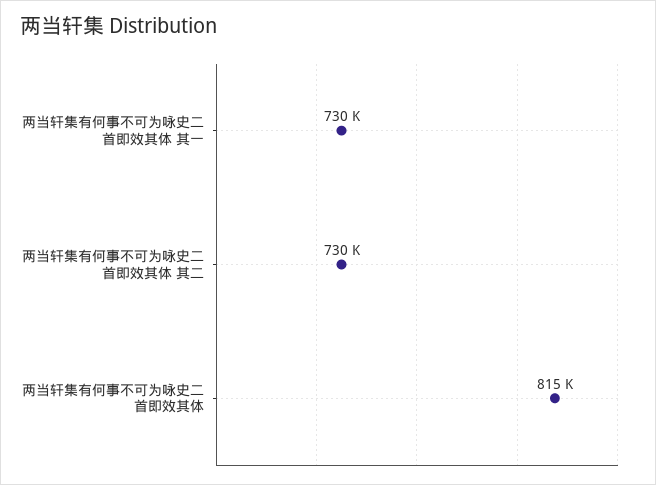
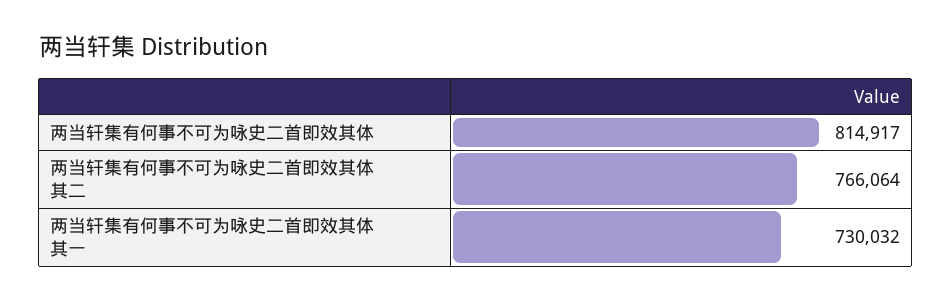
两当轩集有何事不可为咏史二首即效其体 其二: 730000 -> 766064

